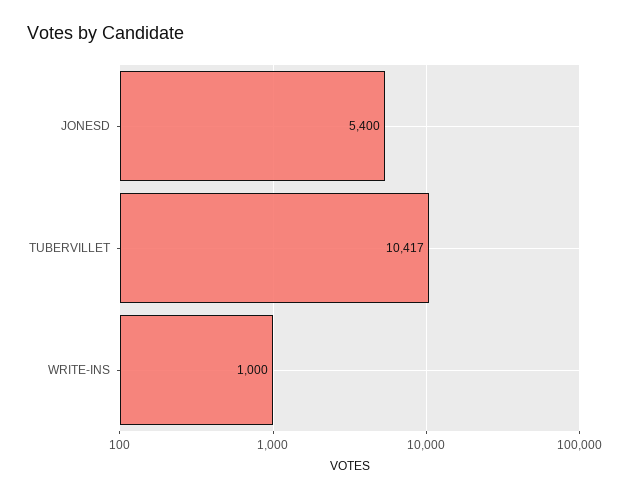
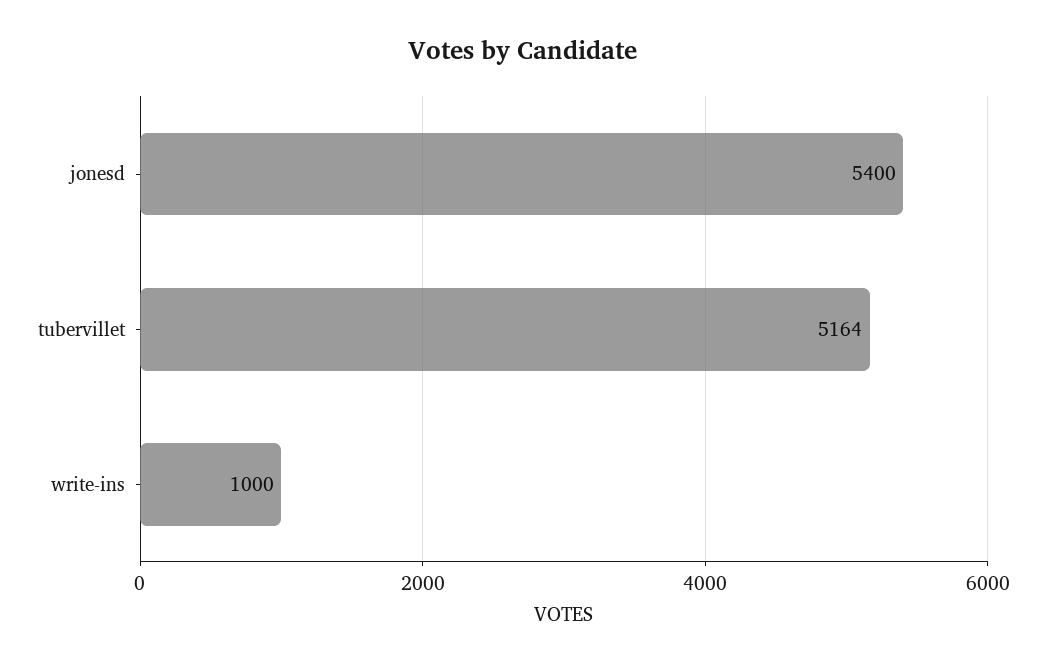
TUBERVILLET: 10417 -> 5164

